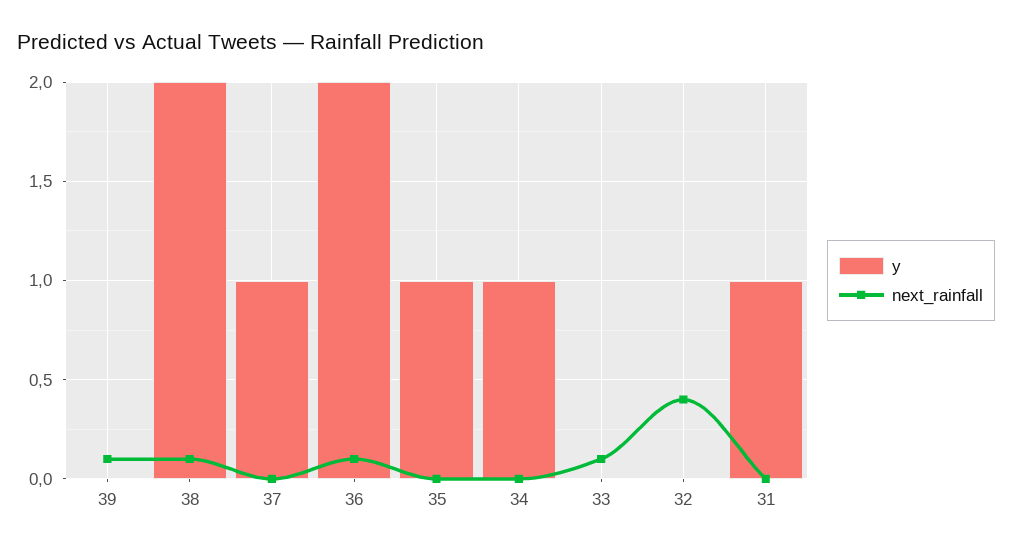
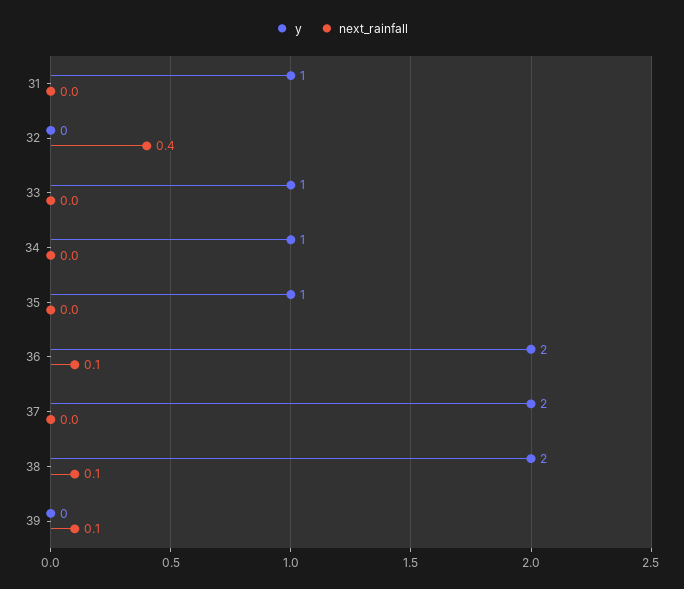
y, 37: 1 -> 2
y, 33: 0 -> 1
next_rainfall, 33: 0.1 -> 0

